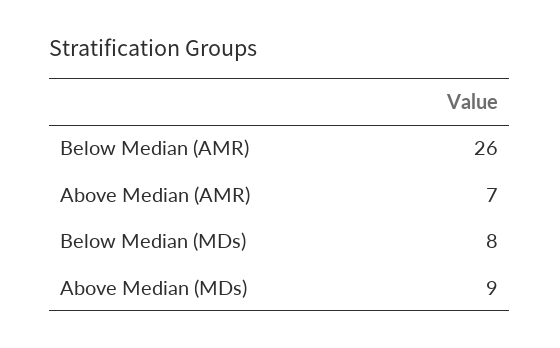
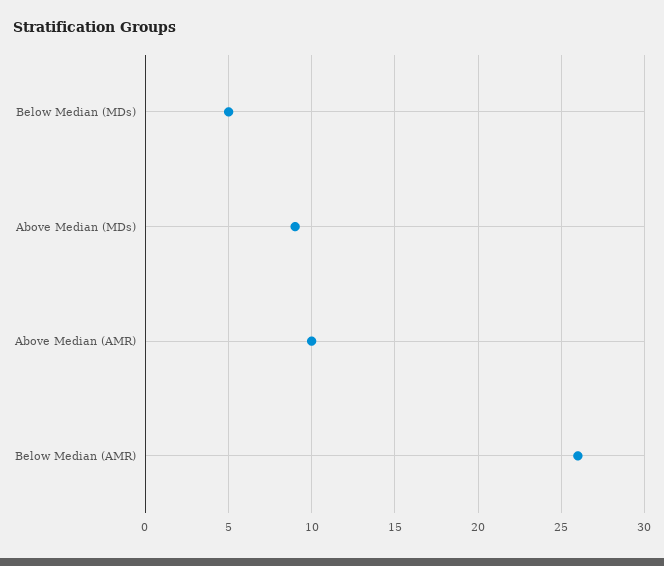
Above Median (AMR): 7 -> 10
Below Median (MDs): 8 -> 5

